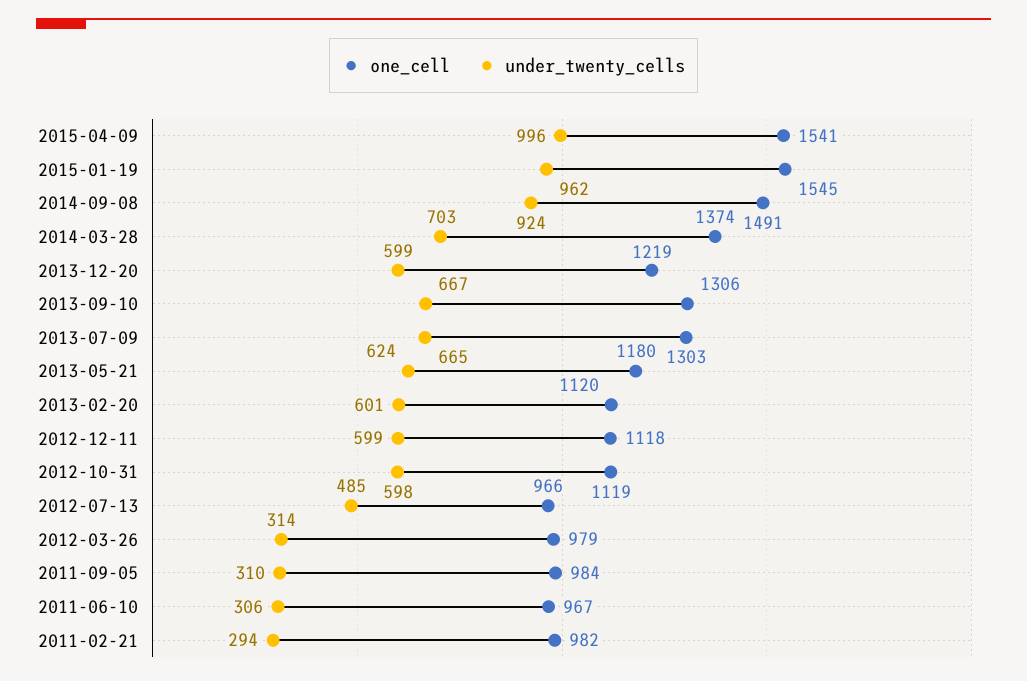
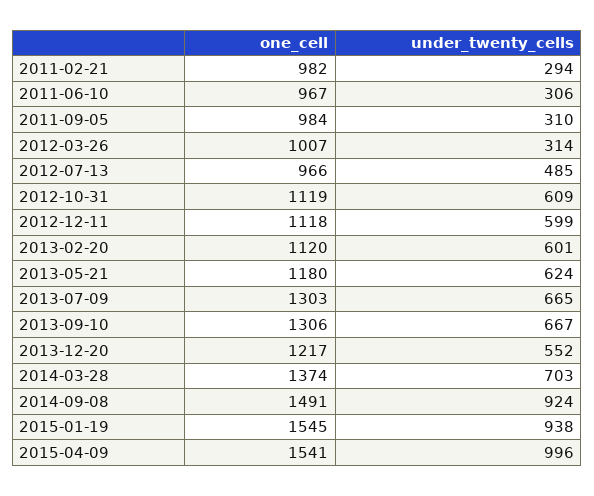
under_twenty_cells, 2015-01-19: 962 -> 938
one_cell, 2013-12-20: 1219 -> 1217
under_twenty_cells, 2013-12-20: 599 -> 552
under_twenty_cells, 2012-10-31: 598 -> 609
one_cell, 2012-03-26: 979 -> 1007

